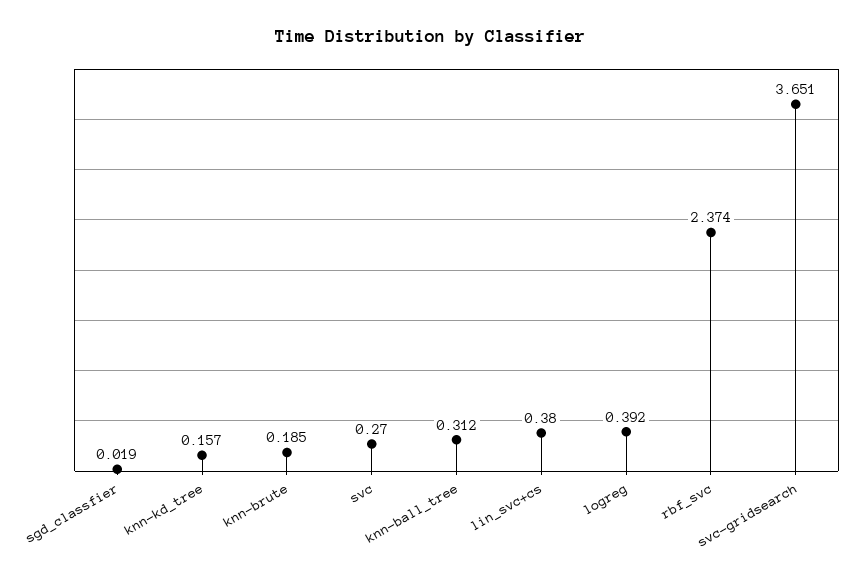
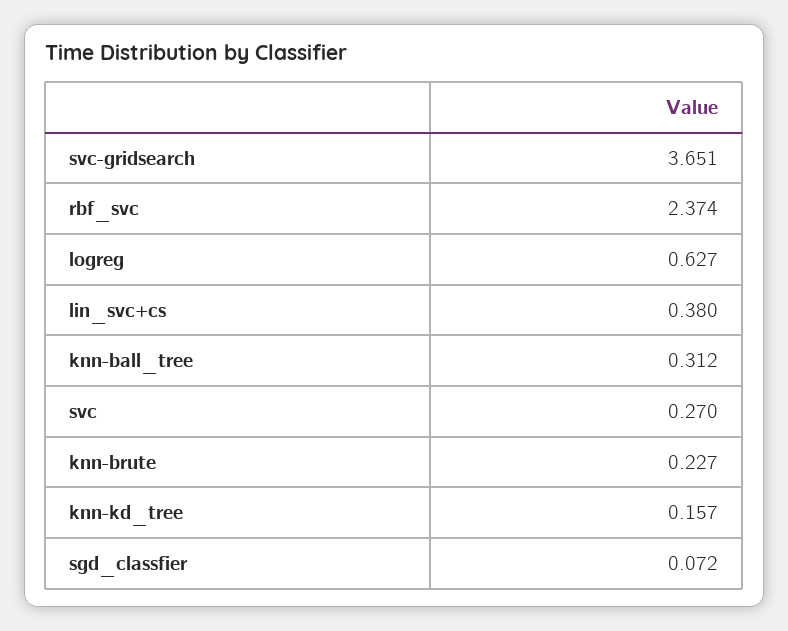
sgd_classfier: 0.019 -> 0.072
knn-brute: 0.185 -> 0.227
logreg: 0.392 -> 0.627

